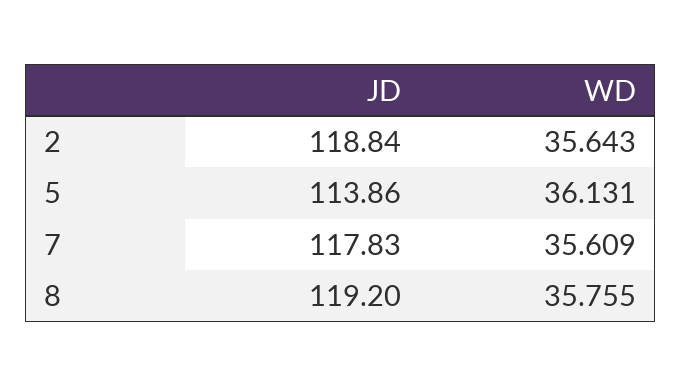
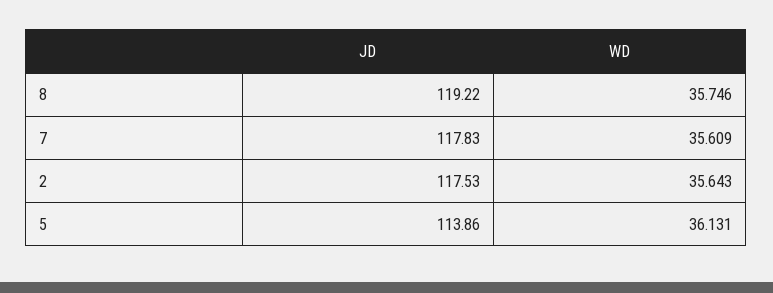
JD, 2: 118.84 -> 117.53
JD, 8: 119.2 -> 119.22
WD, 8: 35.755 -> 35.746

